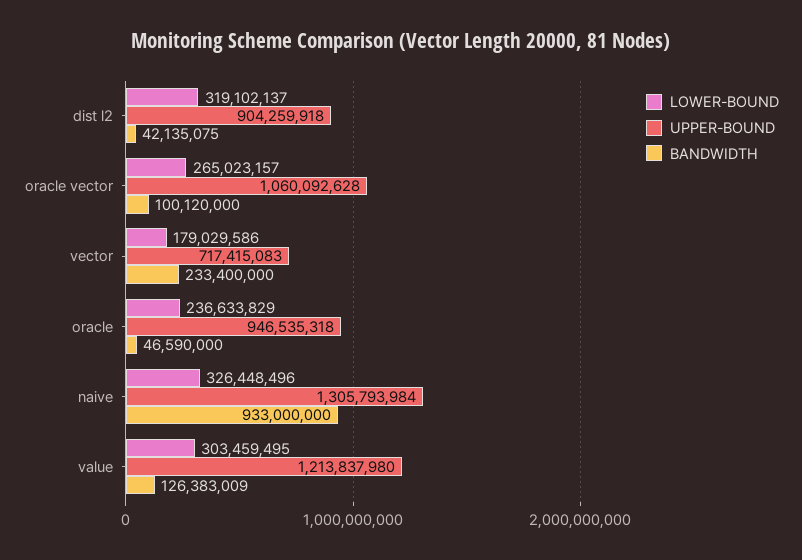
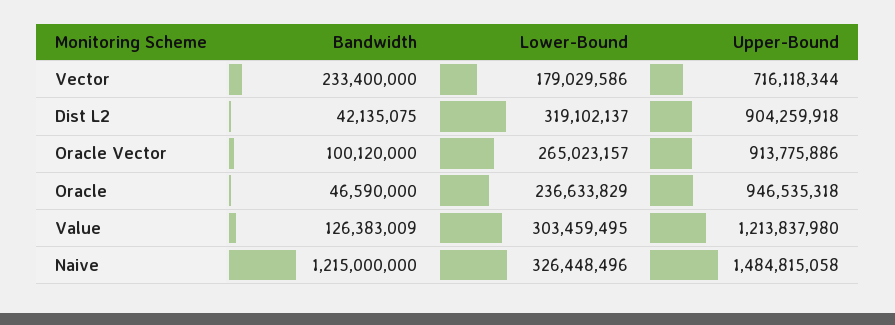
UPPER-BOUND, oracle vector: 1060092628 -> 913775886
UPPER-BOUND, vector: 717415083 -> 716118344
UPPER-BOUND, naive: 1305793984 -> 1484815058
BANDWIDTH, naive: 933000000 -> 1215000000

